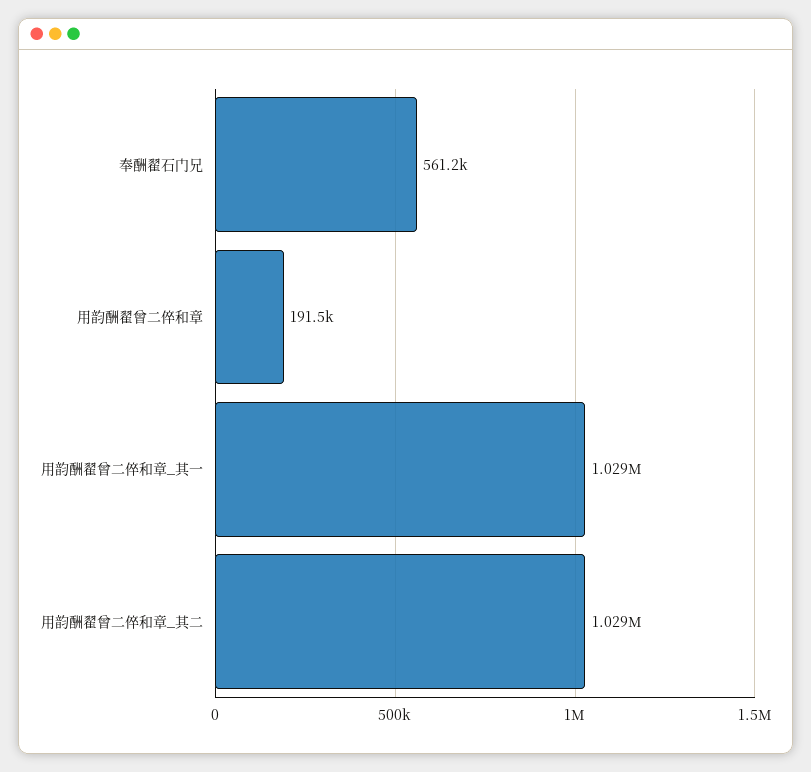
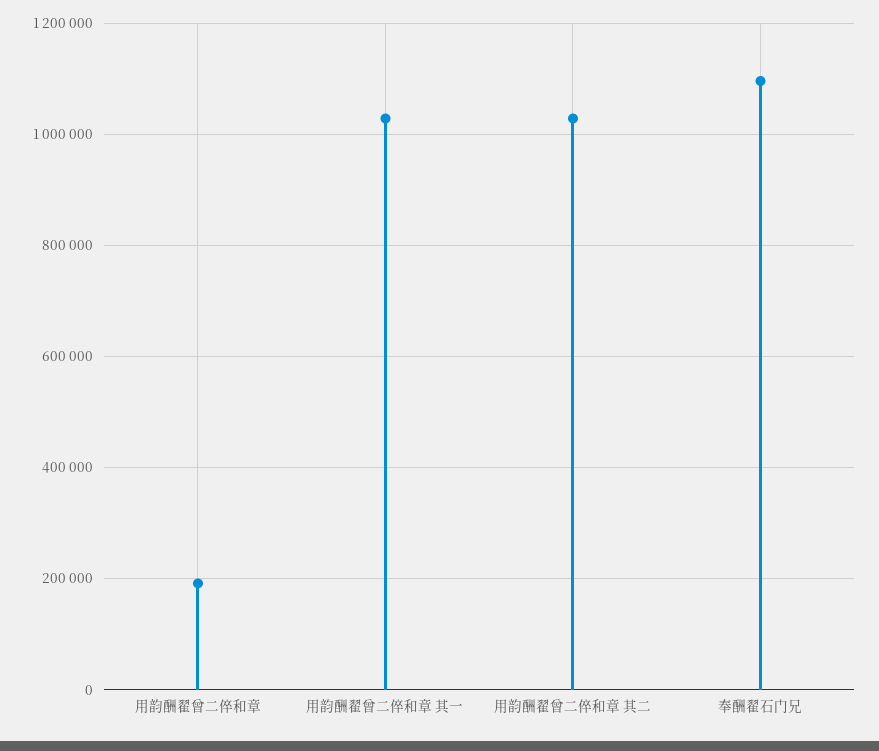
奉酬翟石门兄: 561200 -> 1100000

